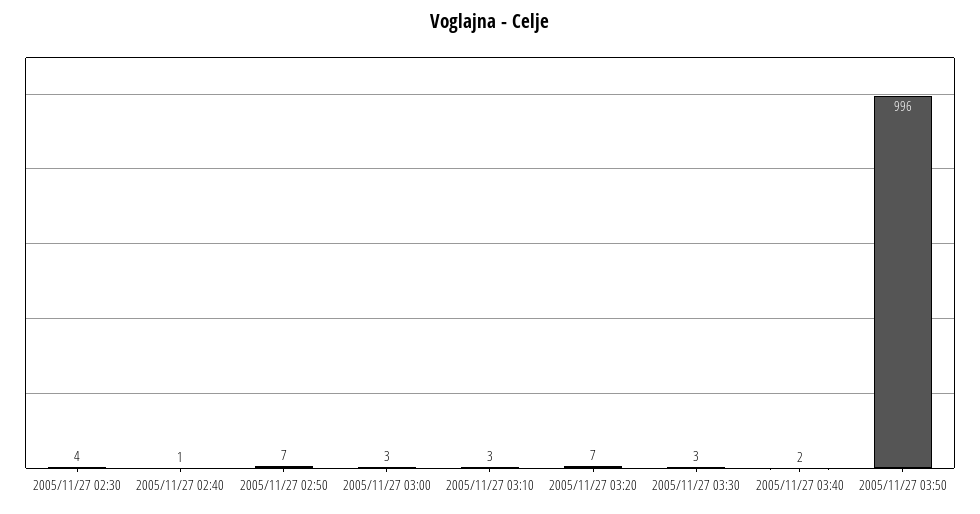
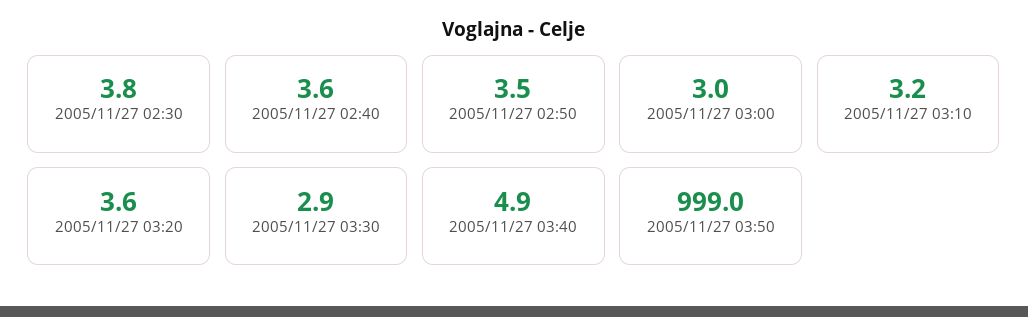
2005/11/27 02:40: 1 -> 3.6
2005/11/27 02:50: 7 -> 3.5
2005/11/27 03:20: 7 -> 3.6
2005/11/27 03:40: 2 -> 4.9
2005/11/27 03:50: 996 -> 999

